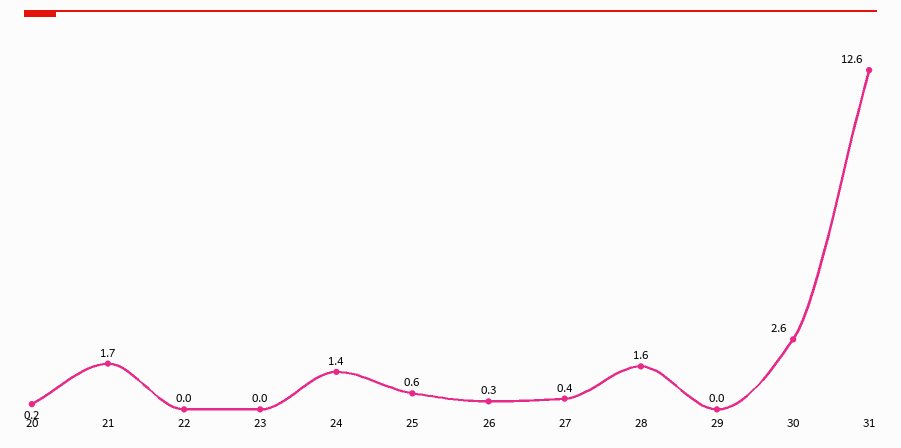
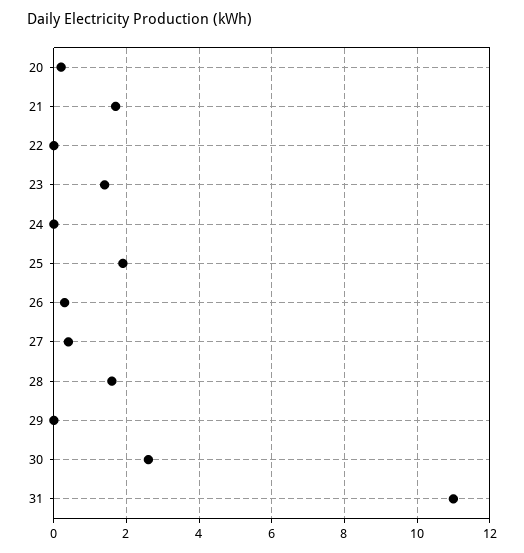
23: 0 -> 1.5
24: 1.4 -> 0
25: 0.6 -> 2
31: 12.6 -> 11

